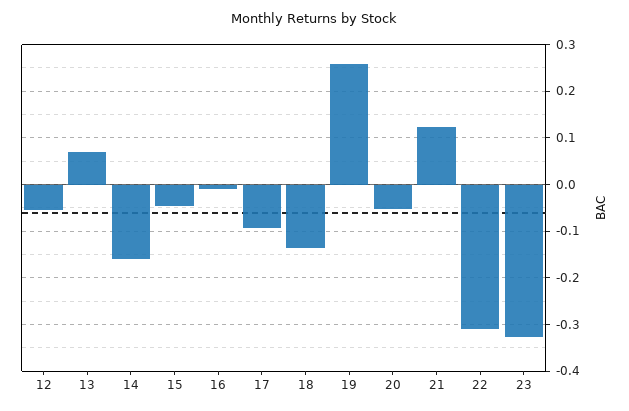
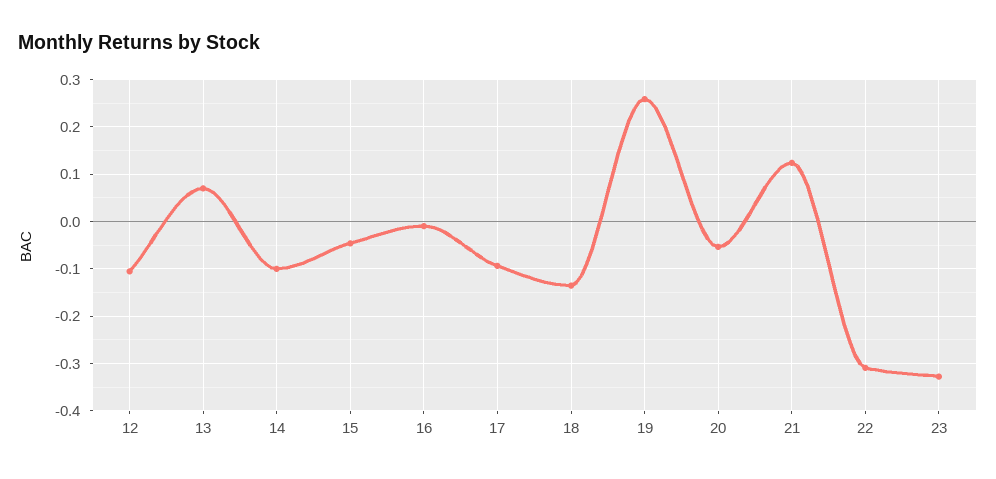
12: -0.06 -> -0.1
14: -0.16 -> -0.1

